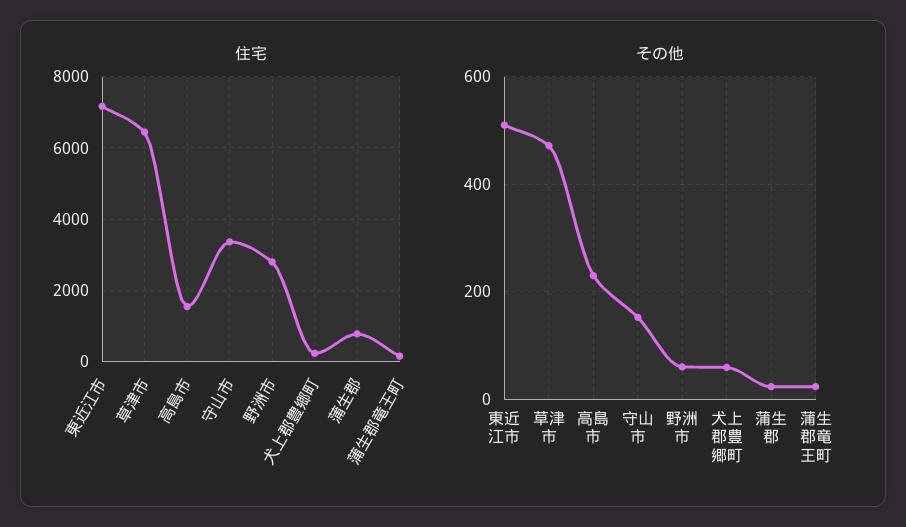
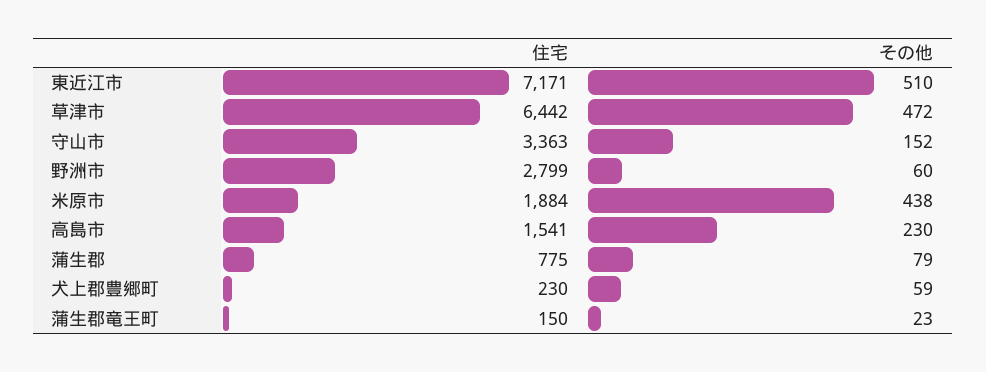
その他, 蒲生郡: 20 -> 79
住宅, 米原市: none -> 1884
その他, 米原市: none -> 438

